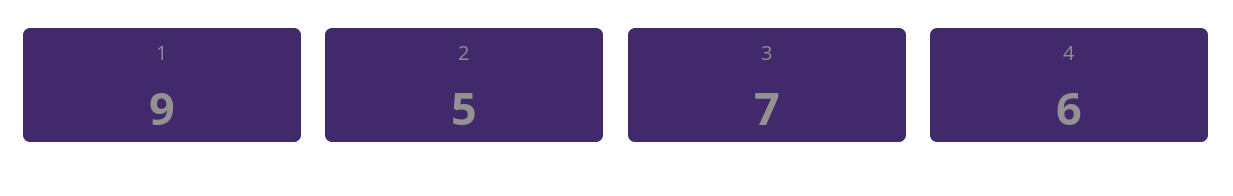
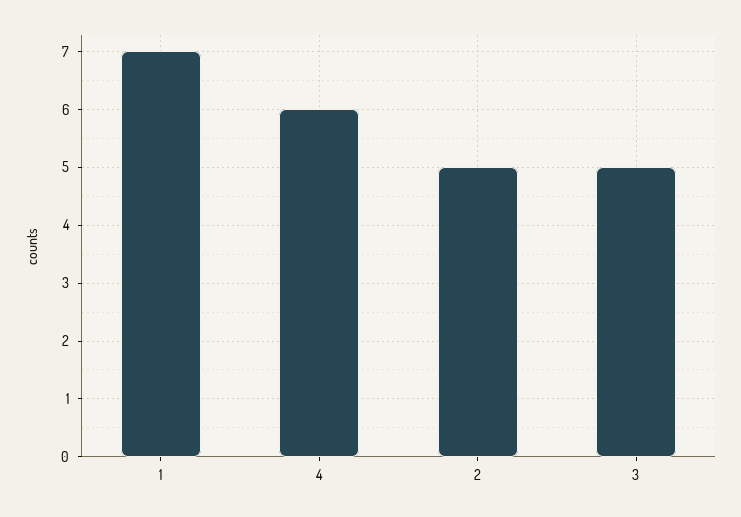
1: 9 -> 7
3: 7 -> 5

